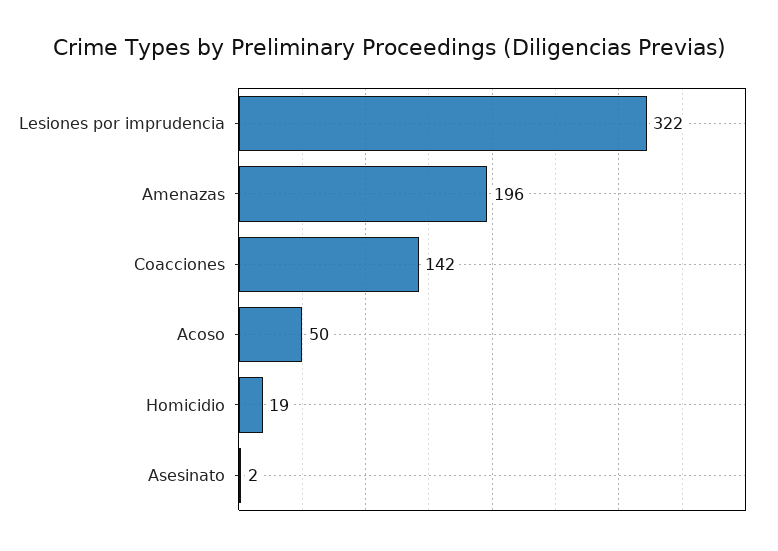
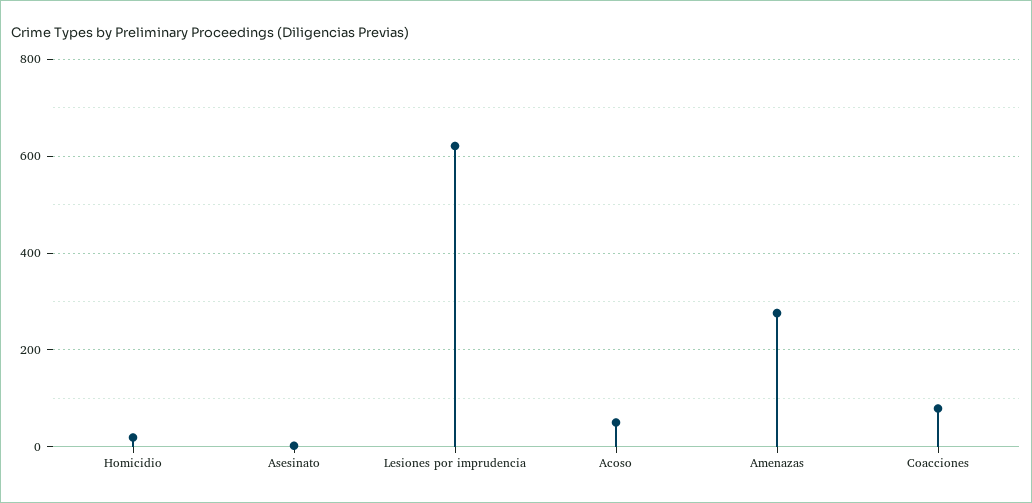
Lesiones por imprudencia: 322 -> 620
Amenazas: 196 -> 280
Coacciones: 142 -> 80

